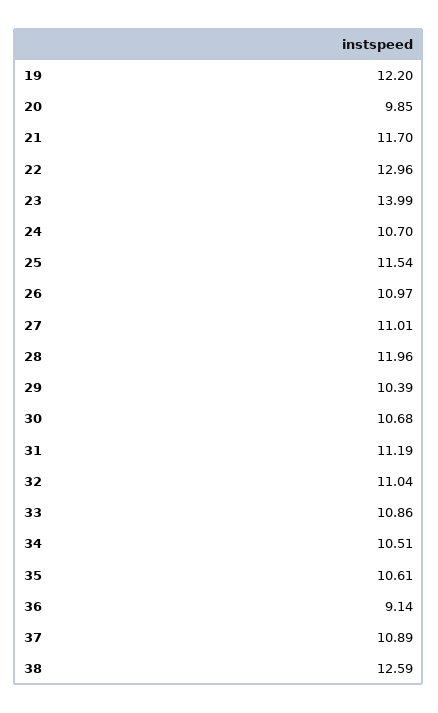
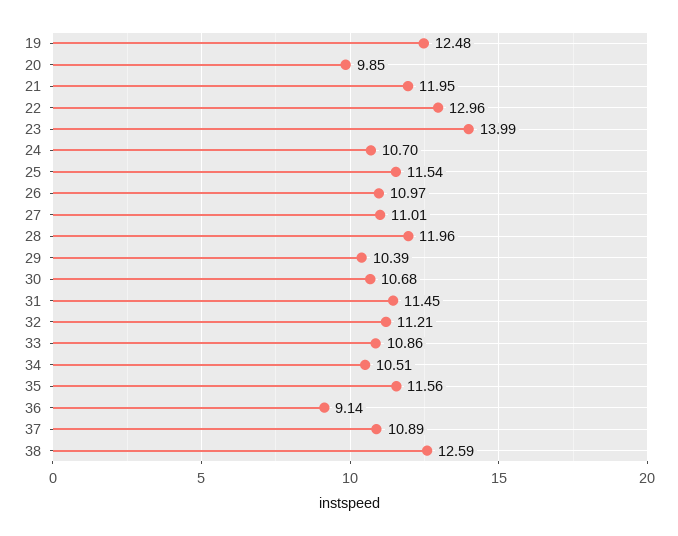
19: 12.2 -> 12.48
21: 11.7 -> 11.95
31: 11.19 -> 11.45
32: 11.04 -> 11.21
35: 10.61 -> 11.56

